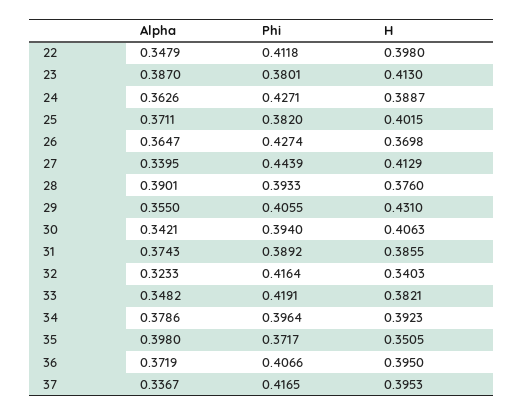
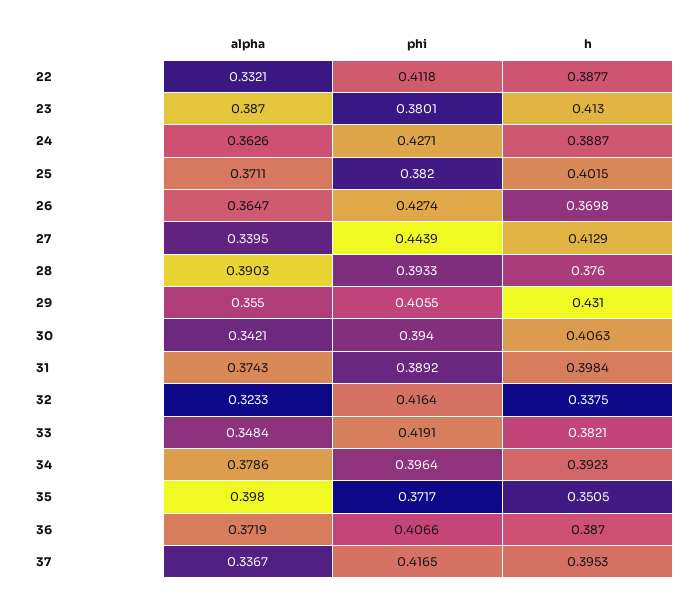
Alpha, 22: 0.3479 -> 0.3321
H, 22: 0.398 -> 0.3877
Alpha, 28: 0.3901 -> 0.3903
H, 31: 0.3855 -> 0.3984
H, 32: 0.3403 -> 0.3375
Alpha, 33: 0.3482 -> 0.3484
H, 36: 0.395 -> 0.387

